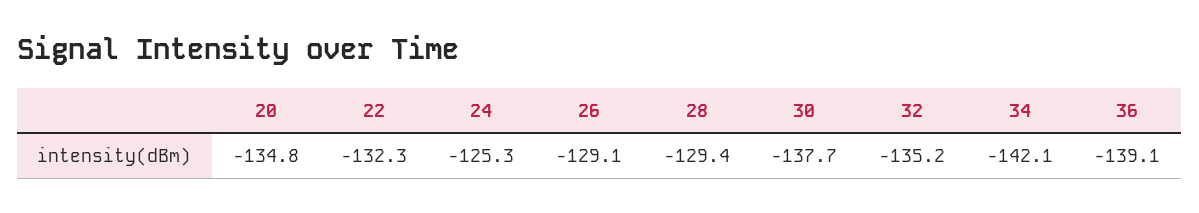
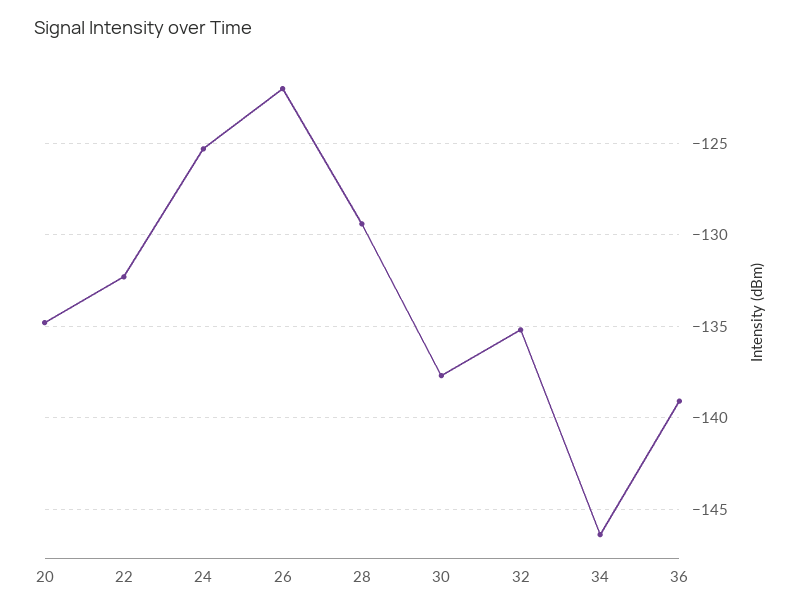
26: -129.1 -> -122
34: -142.1 -> -146.5

